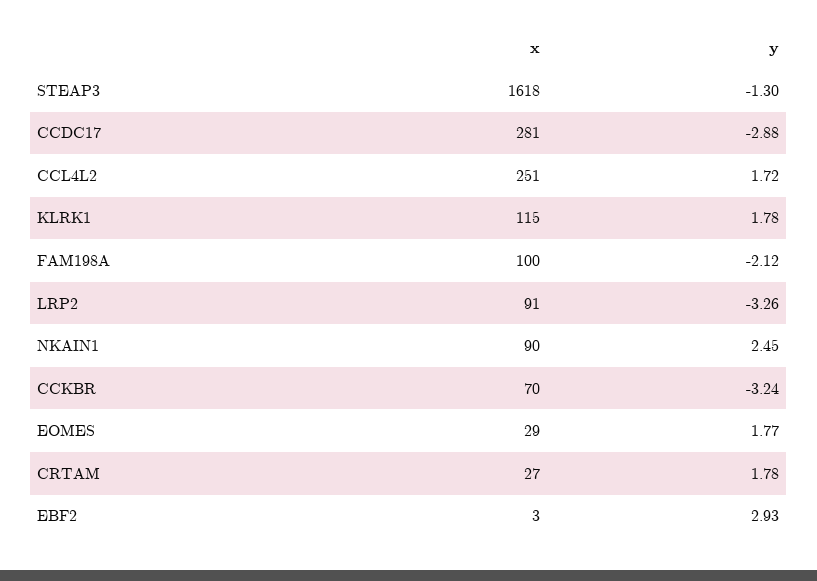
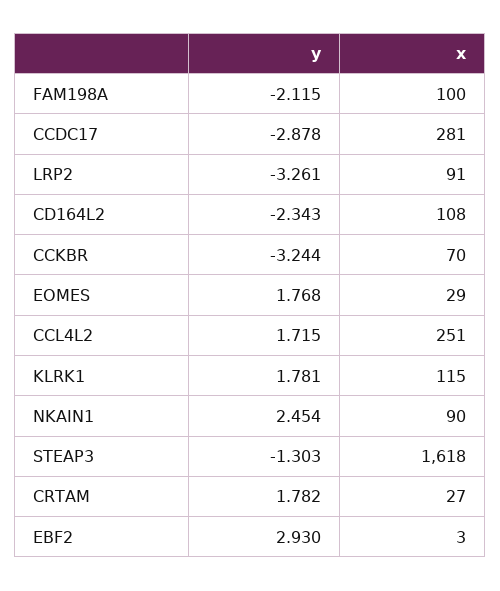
y, CD164L2: none -> -2.343
x, CD164L2: none -> 108

